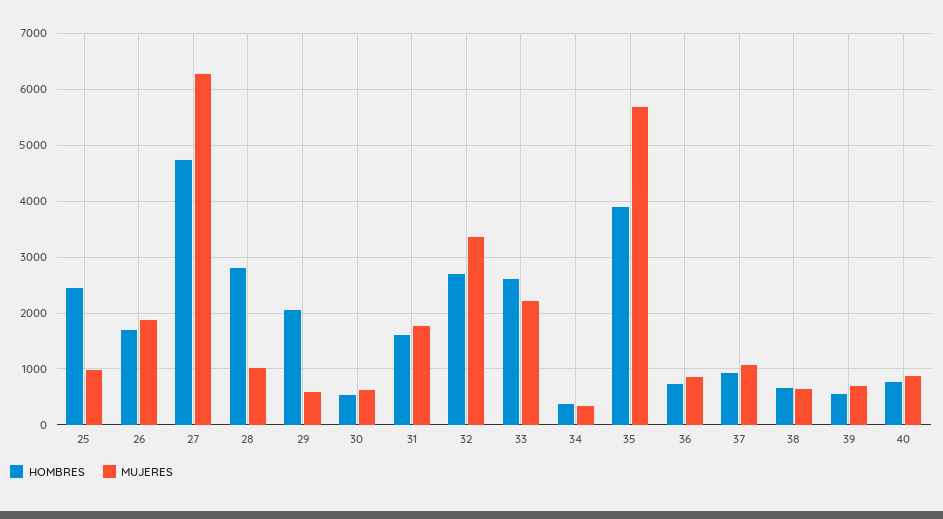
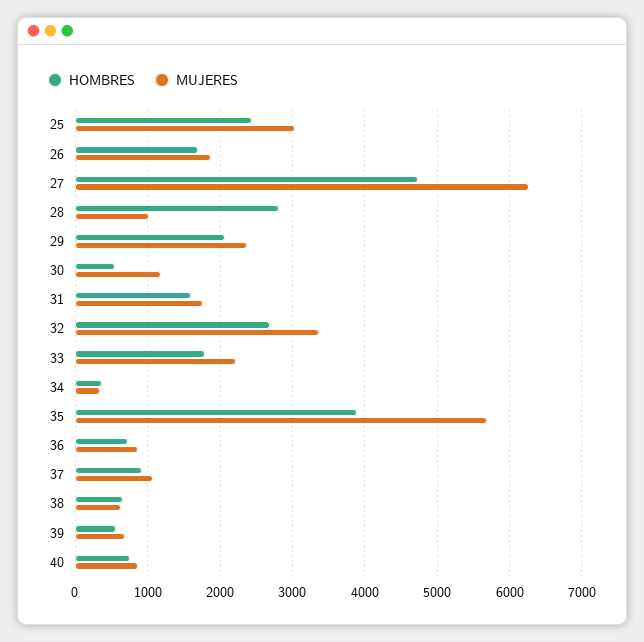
MUJERES, 25: 1000 -> 3000
MUJERES, 29: 600 -> 2400
MUJERES, 30: 600 -> 1200
HOMBRES, 33: 2600 -> 1800

